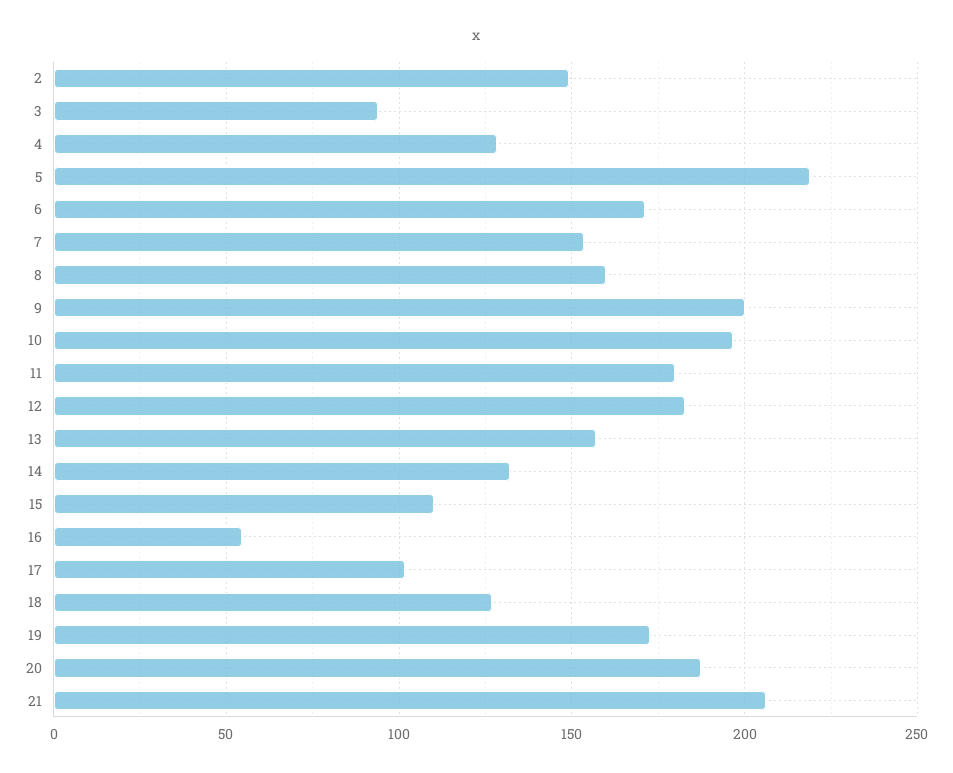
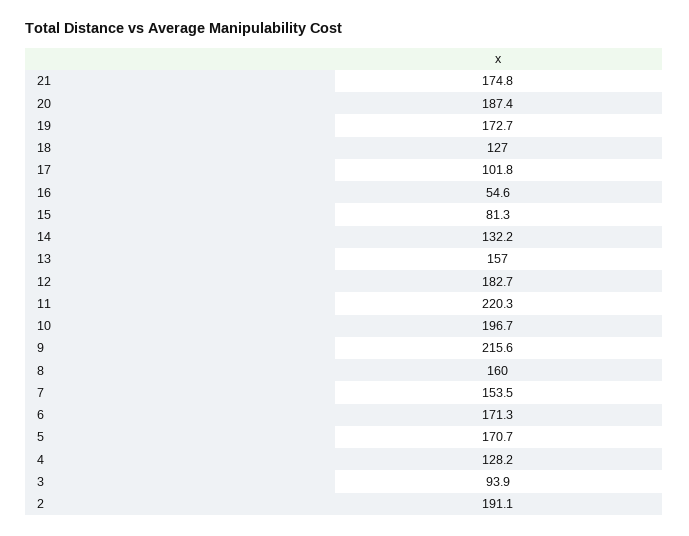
2: 150 -> 191.1
5: 220 -> 170.7
9: 200 -> 215.6
11: 180 -> 220.3
15: 110 -> 81.3
21: 205 -> 174.8

